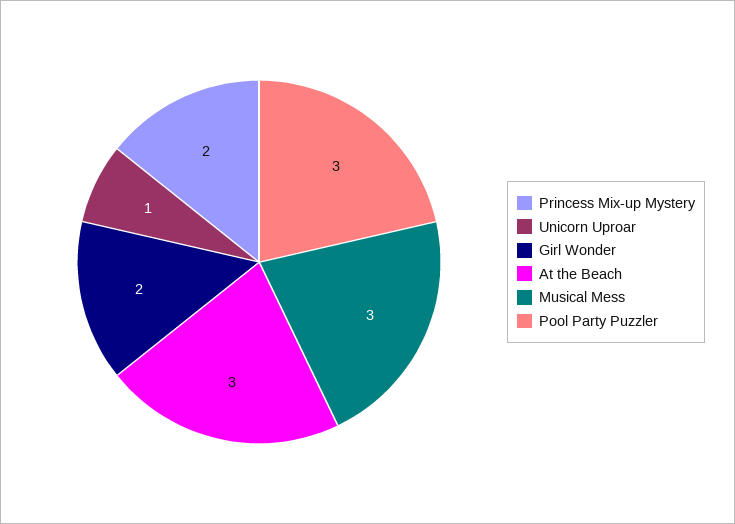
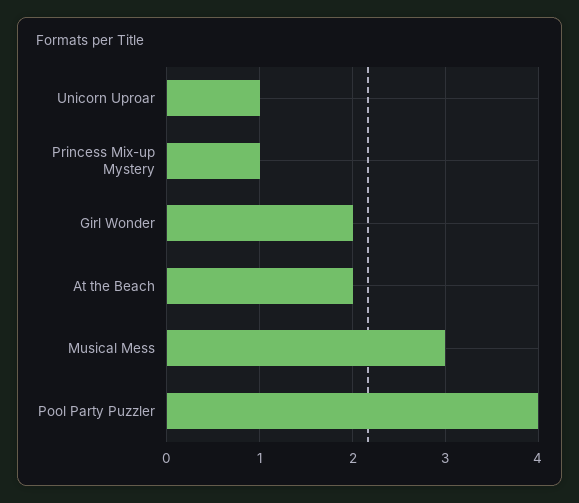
Princess Mix-up Mystery: 2 -> 1
At the Beach: 3 -> 2
Pool Party Puzzler: 3 -> 4

